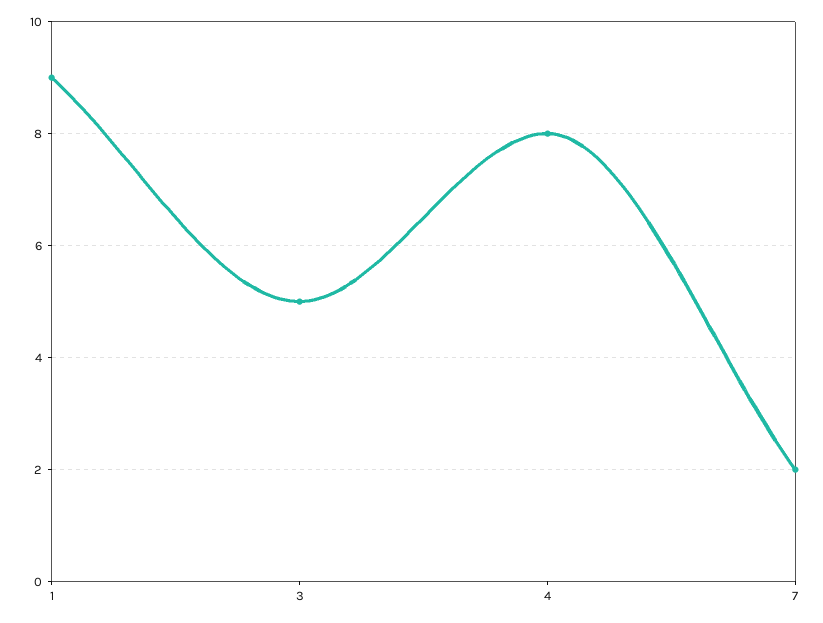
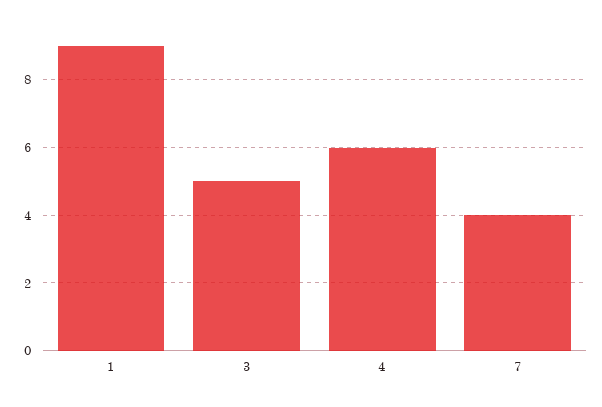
4: 8 -> 6
7: 2 -> 4

